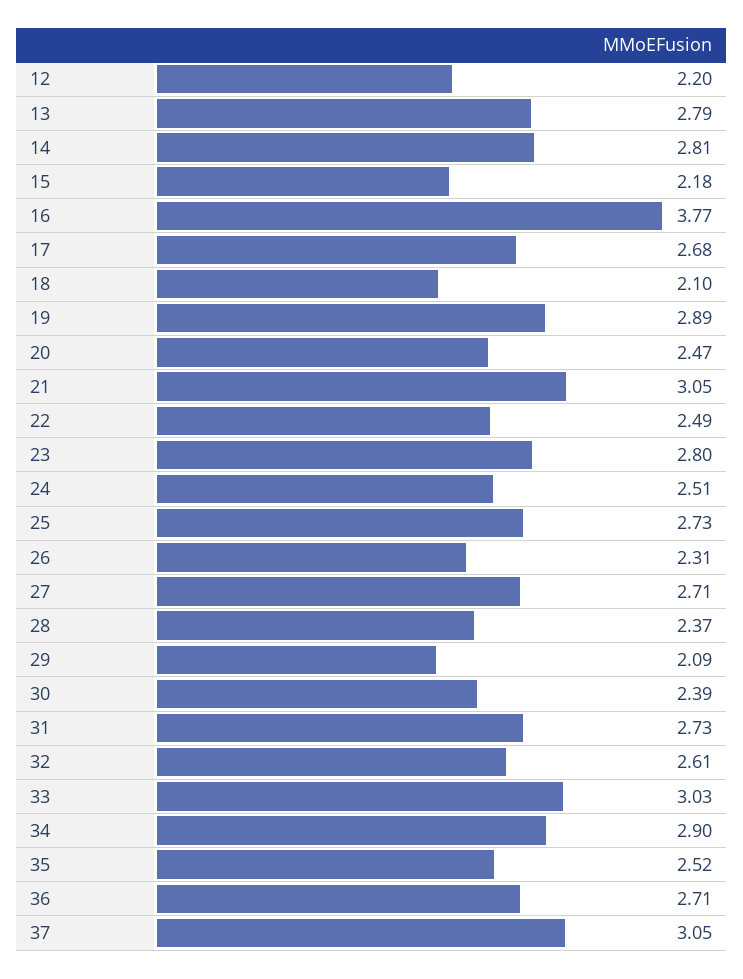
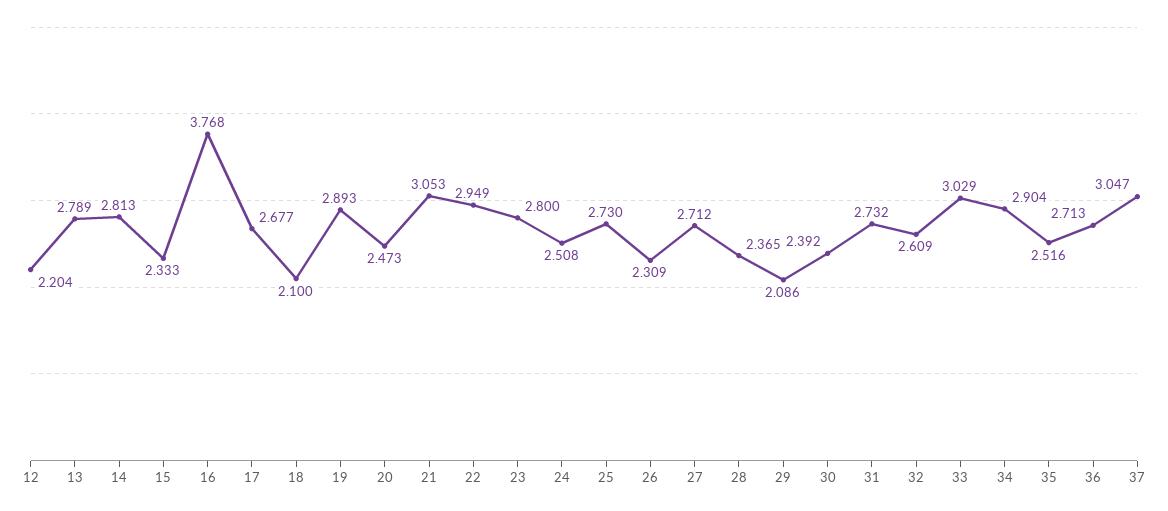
15: 2.18 -> 2.333
22: 2.49 -> 2.949

